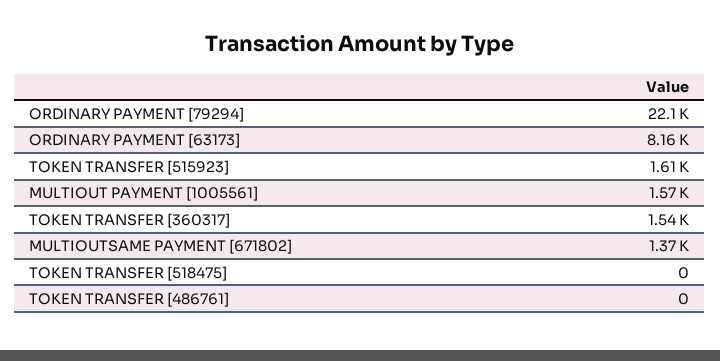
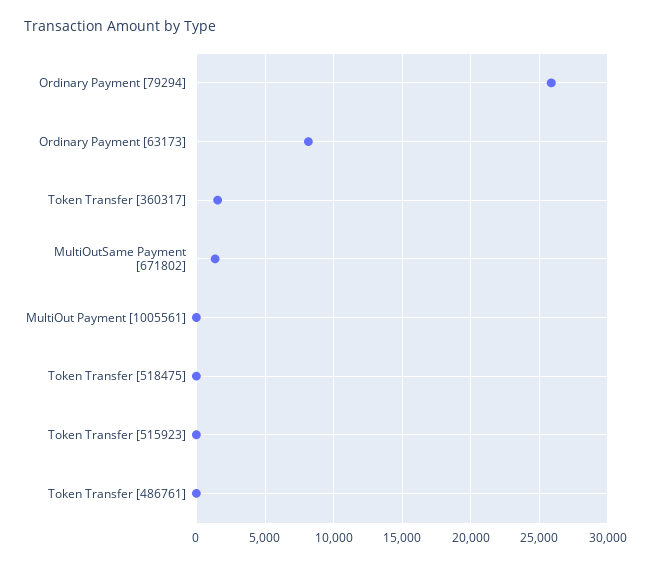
ORDINARY PAYMENT [79294]: 22100 -> 26000
TOKEN TRANSFER [515923]: 1610 -> 0
MULTIOUT PAYMENT [1005561]: 1570 -> 0

